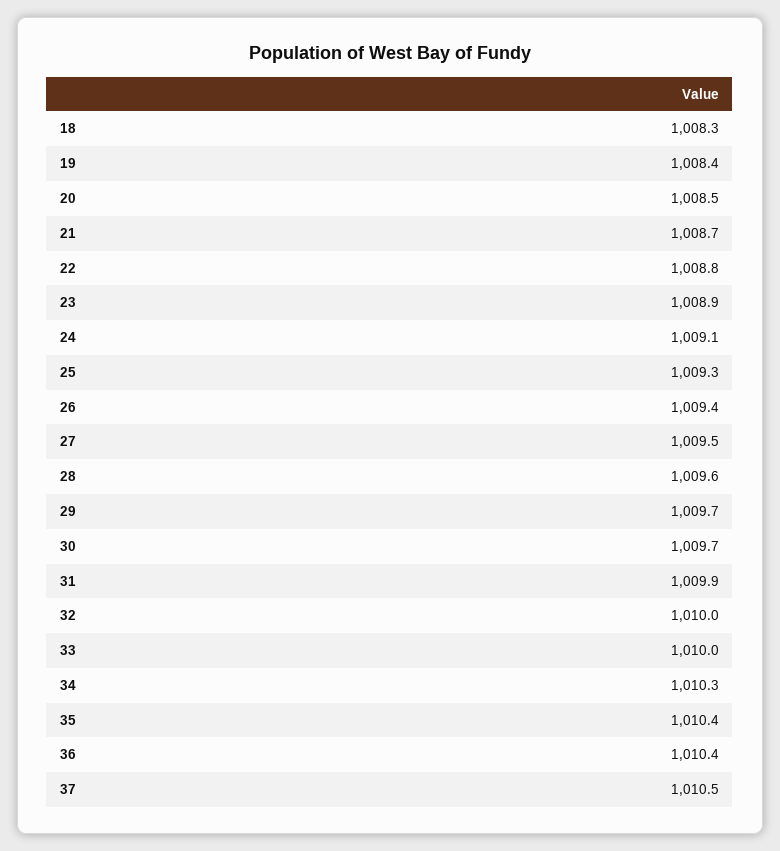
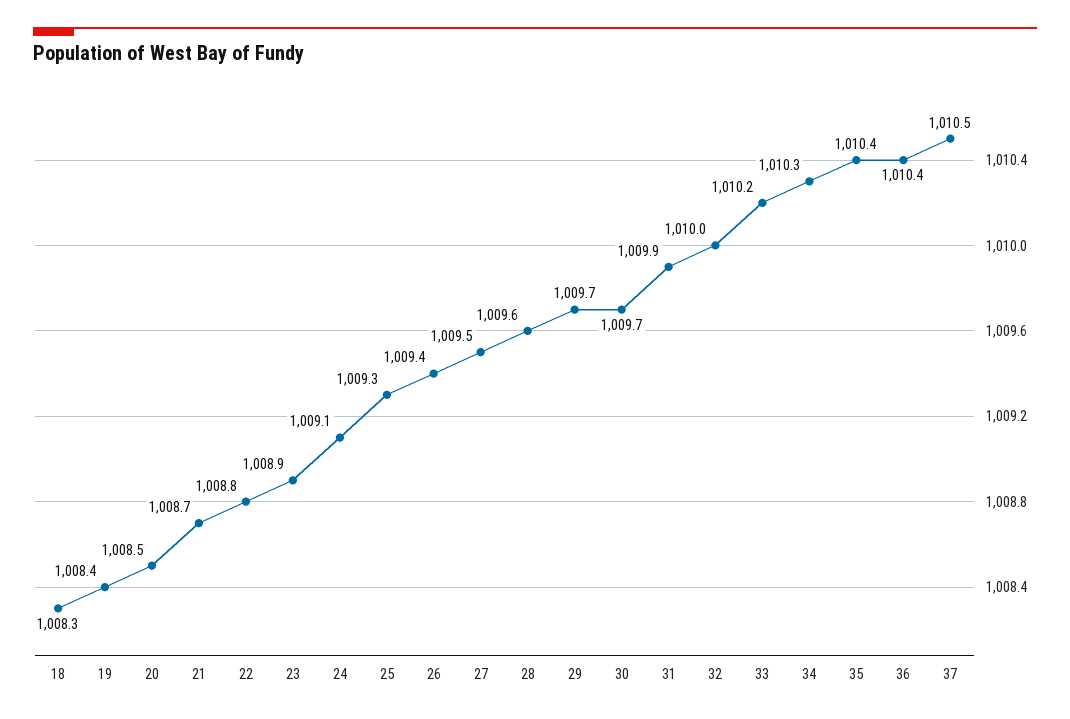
33: 1010 -> 1010.2

